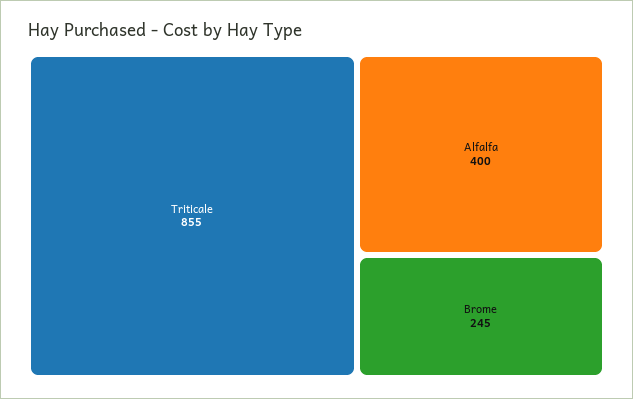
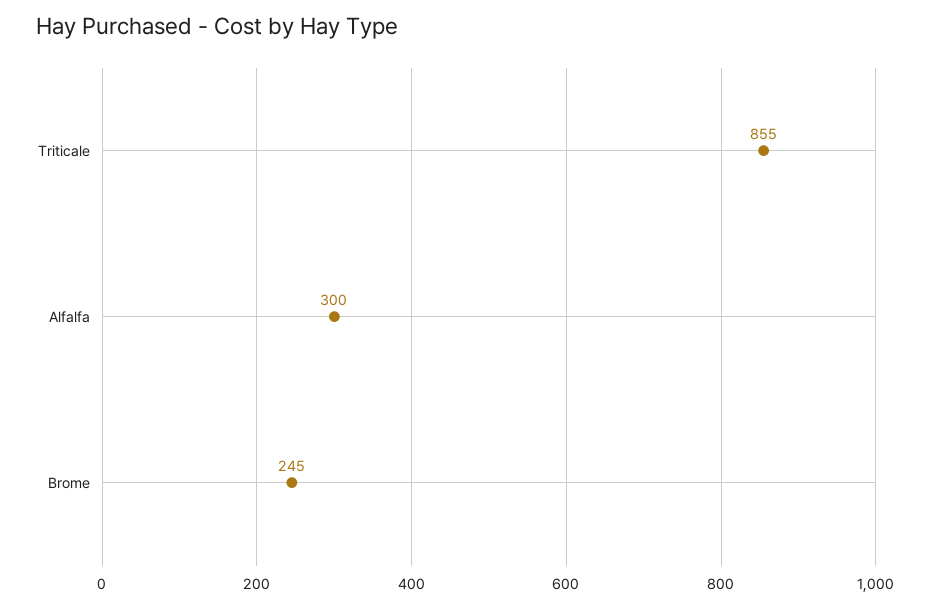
Alfalfa: 400 -> 300

